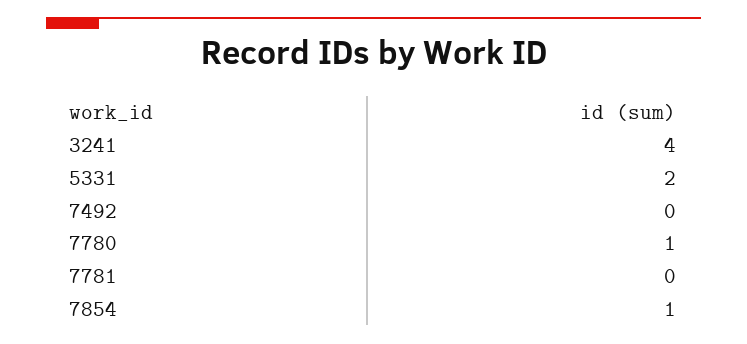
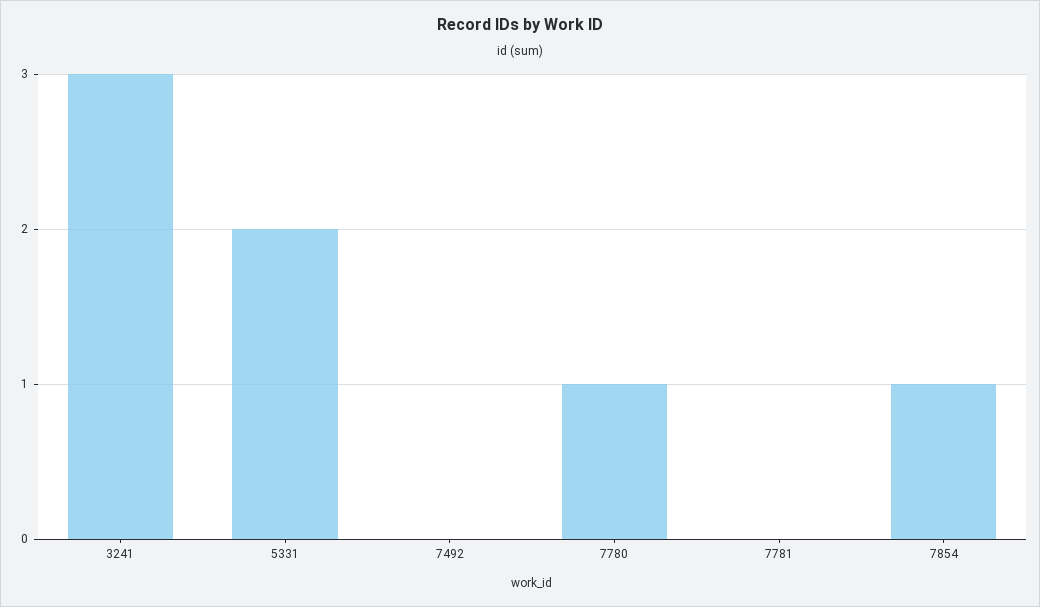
3241: 4 -> 3

